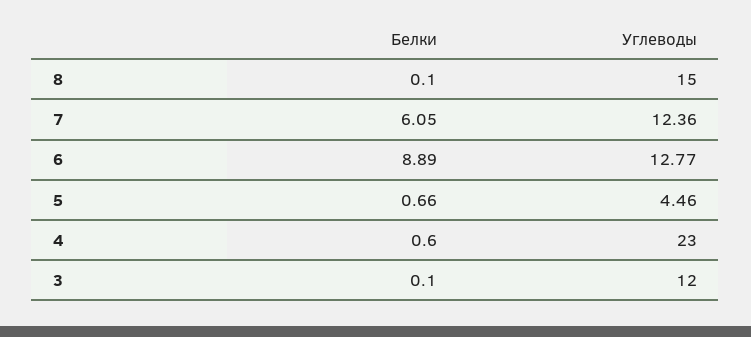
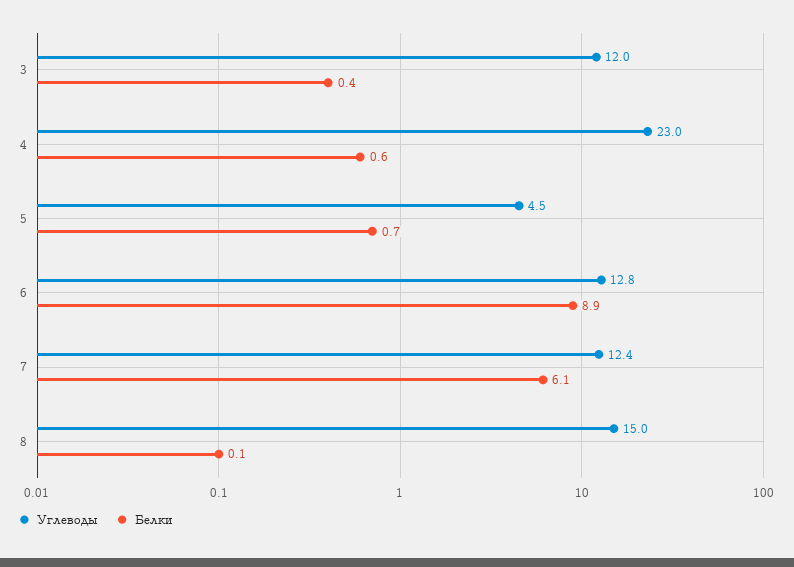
Белки, 3: 0.1 -> 0.4

